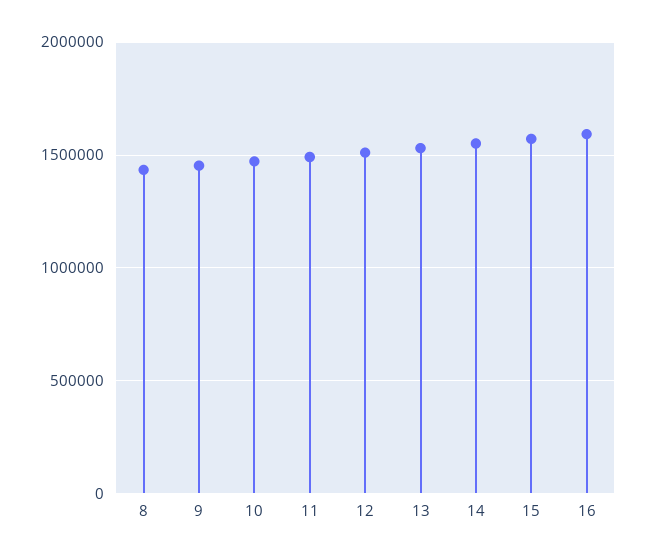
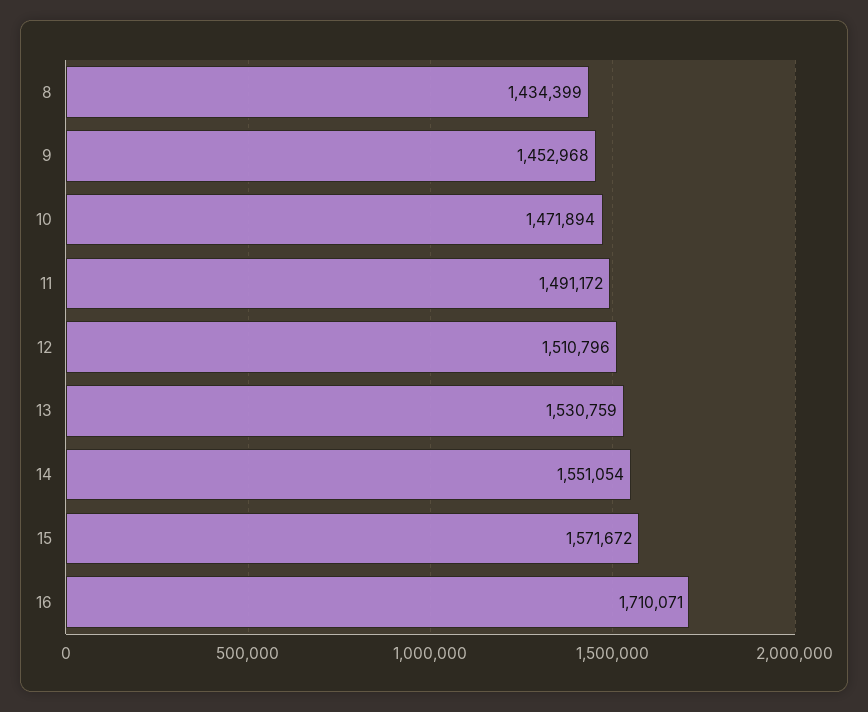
16: 1600000 -> 1710071

